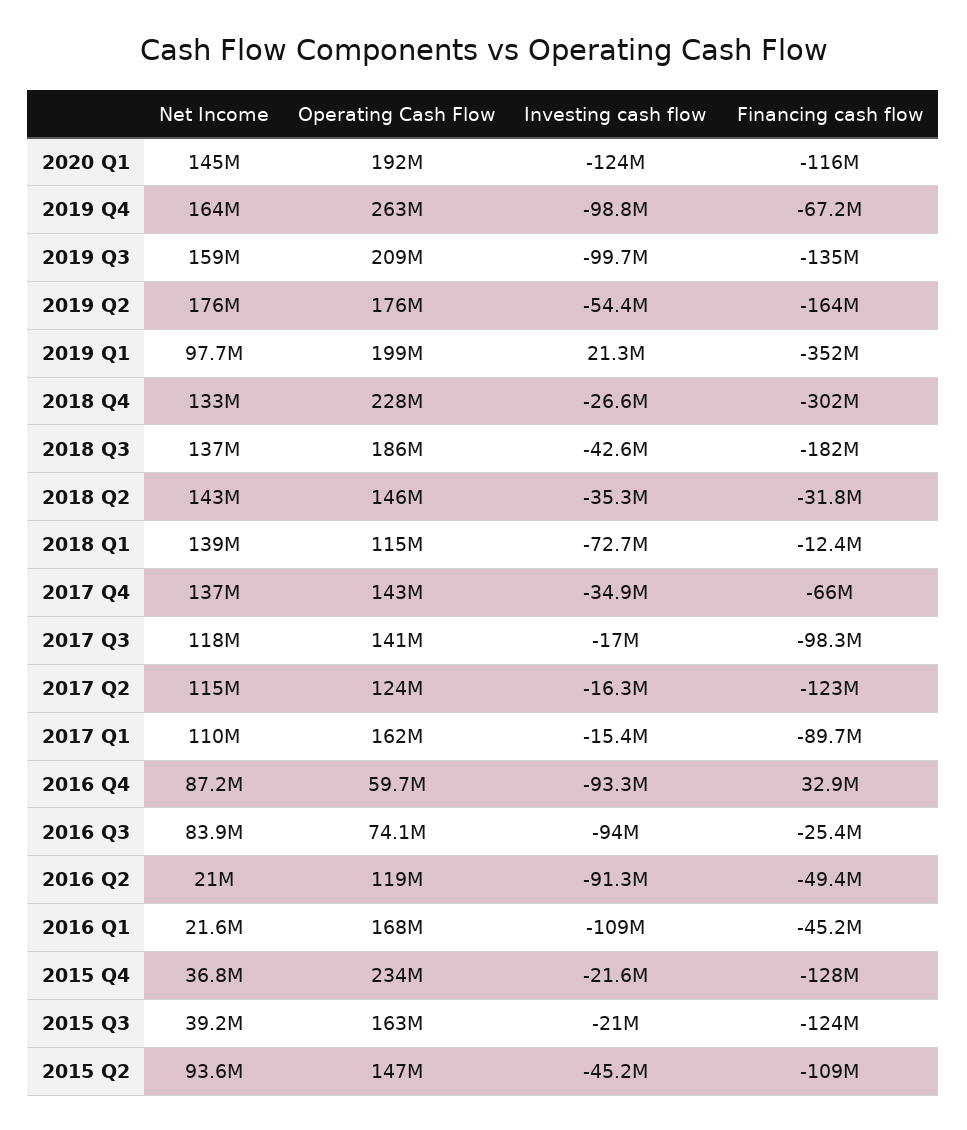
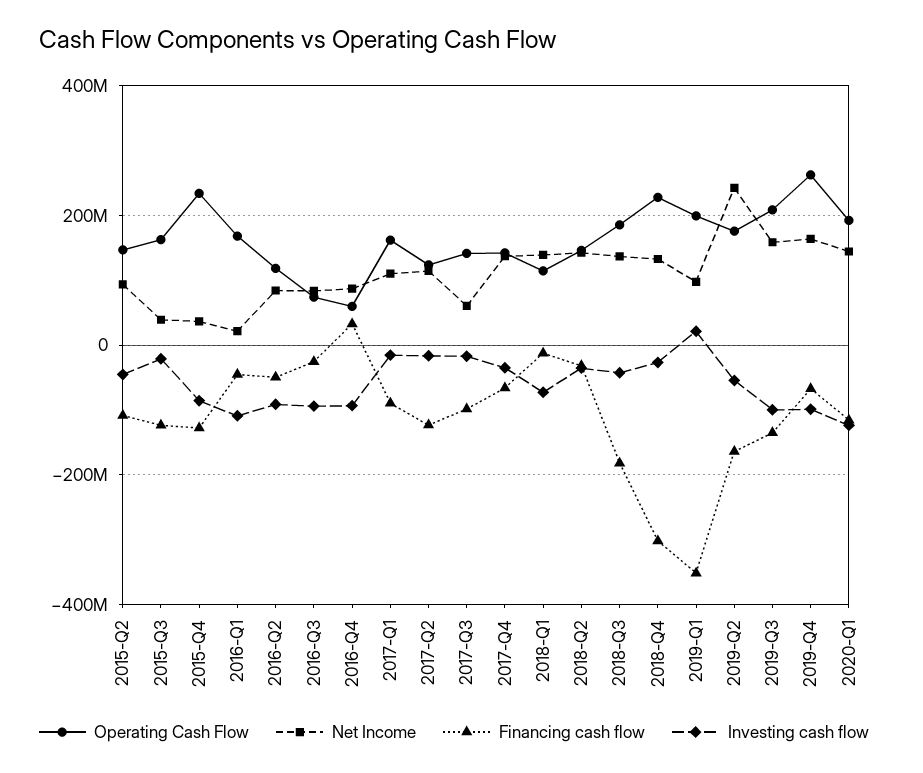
Net Income, 2019 Q2: 176000000 -> 240000000
Net Income, 2017 Q3: 118000000 -> 60000000
Net Income, 2016 Q2: 21000000 -> 80000000
Investing cash flow, 2015 Q4: -21600000 -> -80000000

